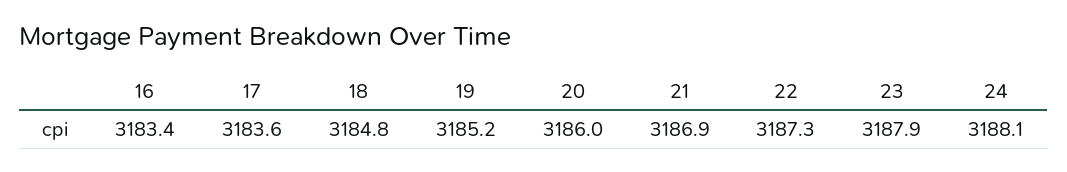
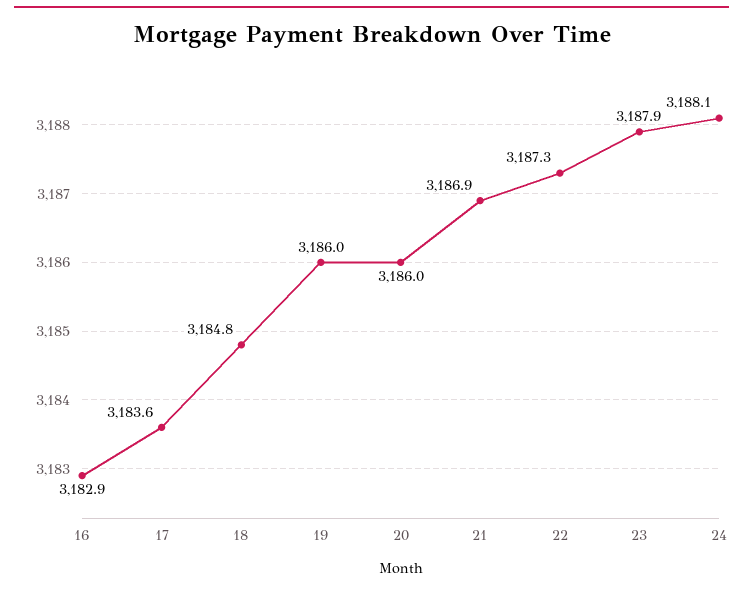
16: 3183.4 -> 3182.9
19: 3185.2 -> 3186

